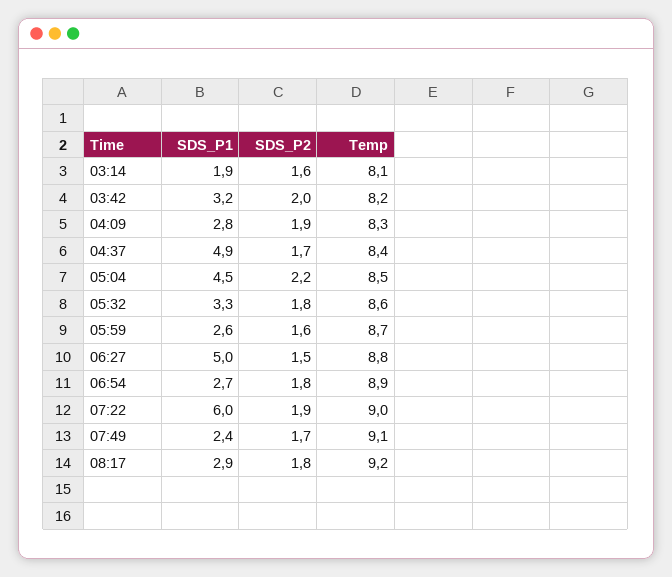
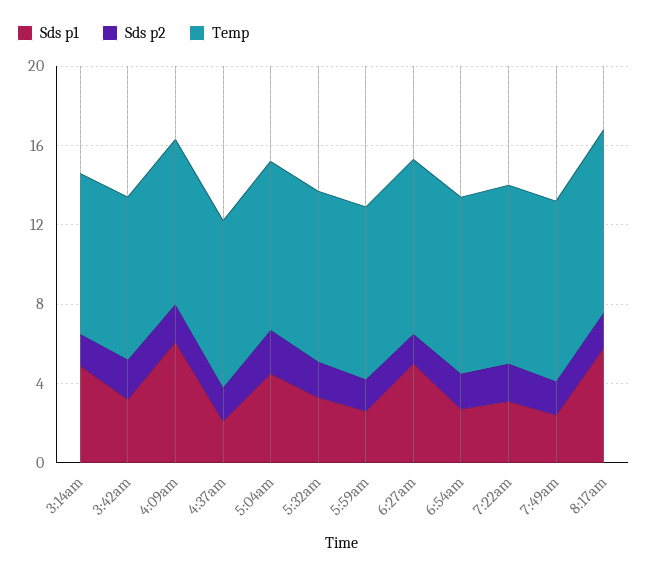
SDS_P1, 03:14: 1.9 -> 5
SDS_P1, 04:09: 2.8 -> 6
SDS_P1, 04:37: 4.9 -> 2
SDS_P1, 07:22: 6 -> 3
SDS_P1, 08:17: 2.9 -> 6

